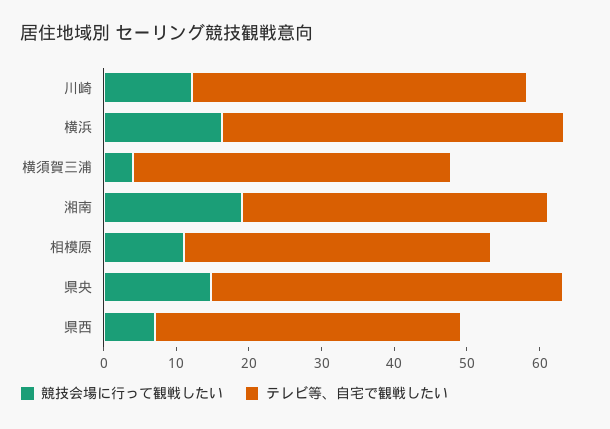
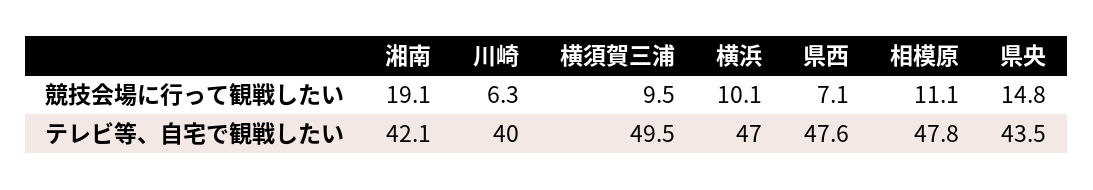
競技会場に行って観戦したい, 川崎: 12 -> 6.3
テレビ等、自宅で観戦したい, 川崎: 46 -> 40
競技会場に行って観戦したい, 横浜: 16 -> 10.1
競技会場に行って観戦したい, 横須賀三浦: 4 -> 9.5
テレビ等、自宅で観戦したい, 横須賀三浦: 44 -> 49.5
テレビ等、自宅で観戦したい, 相模原: 42 -> 47.8
テレビ等、自宅で観戦したい, 県央: 48 -> 43.5
テレビ等、自宅で観戦したい, 県西: 42 -> 47.6

